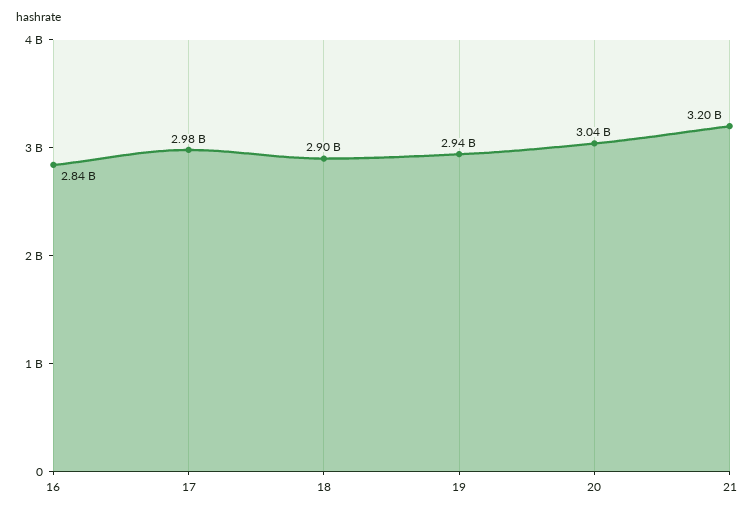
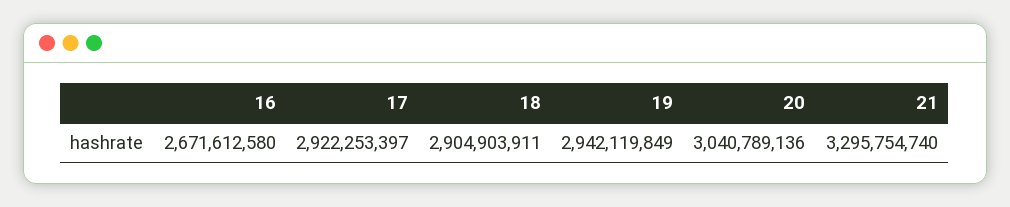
16: 2840000000 -> 2671612580
17: 2980000000 -> 2922253397
21: 3200000000 -> 3295754740

